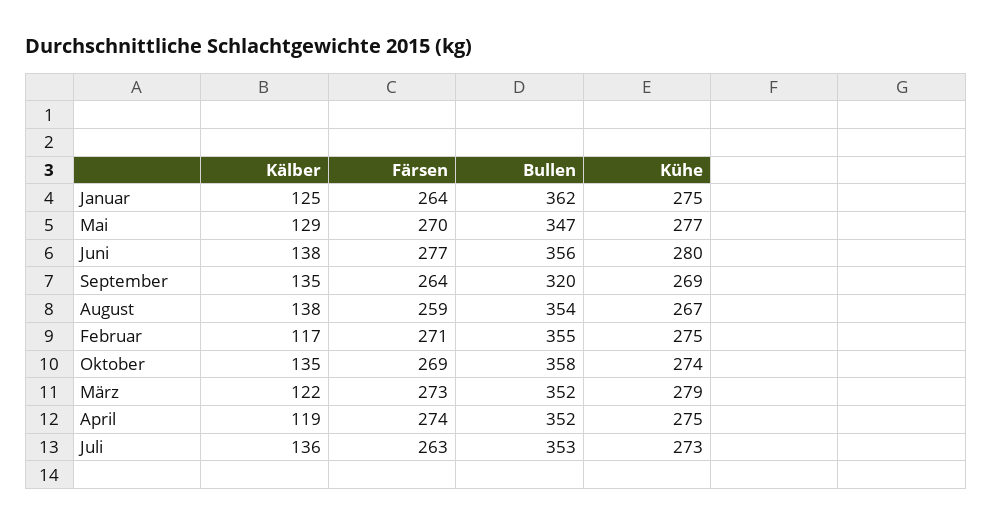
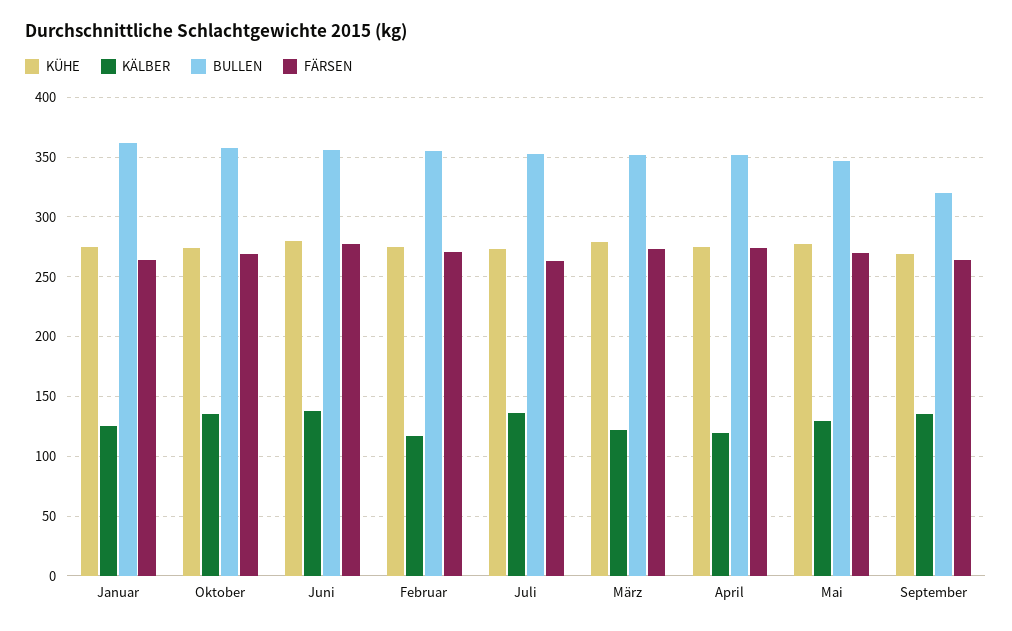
Kälber, August: 138 -> none
Färsen, August: 259 -> none
Bullen, August: 354 -> none
Kühe, August: 267 -> none

